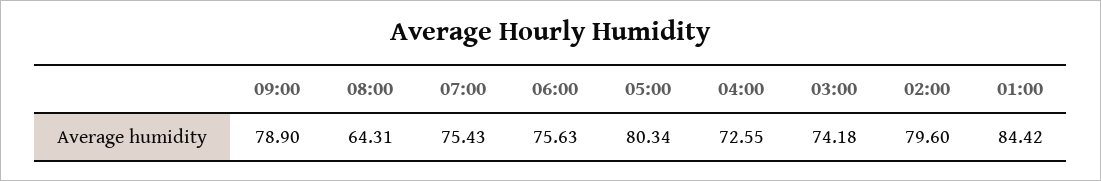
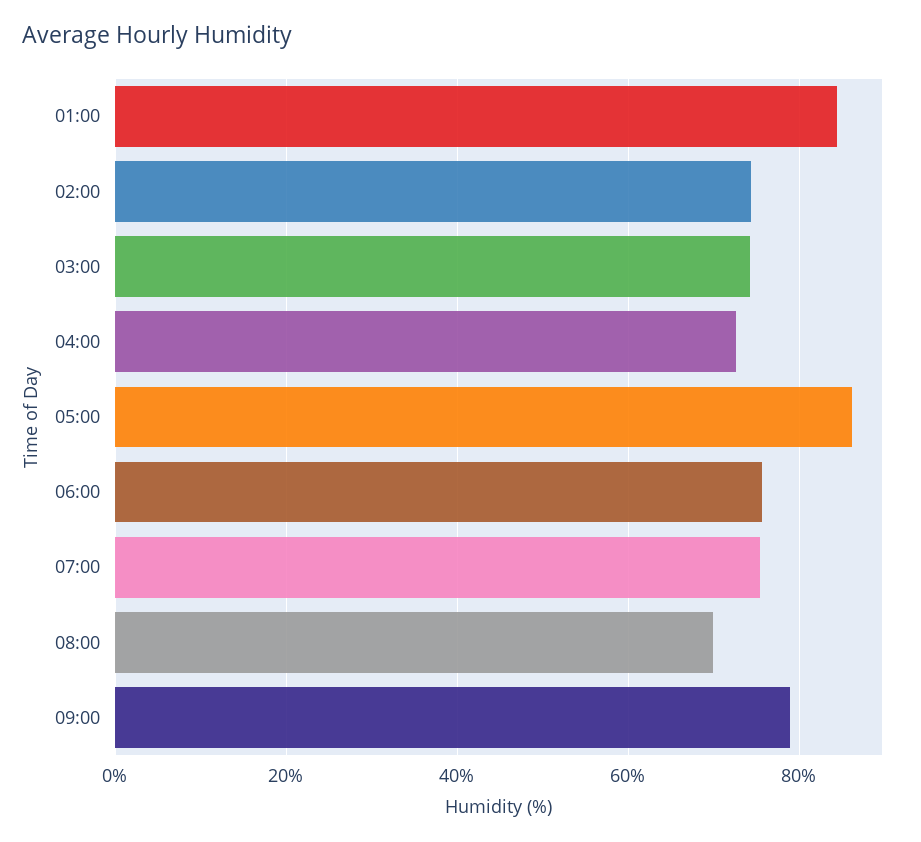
08:00: 64.31 -> 70
05:00: 80.34 -> 86
02:00: 79.6 -> 74

